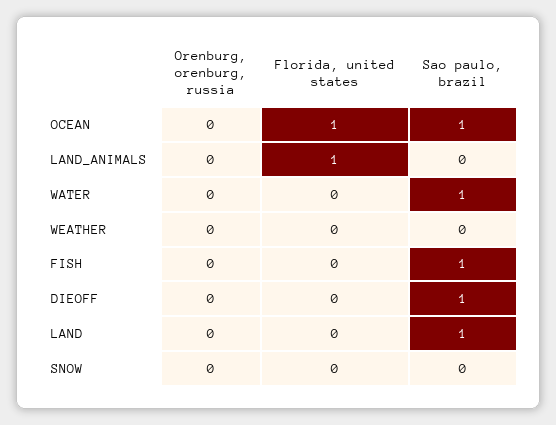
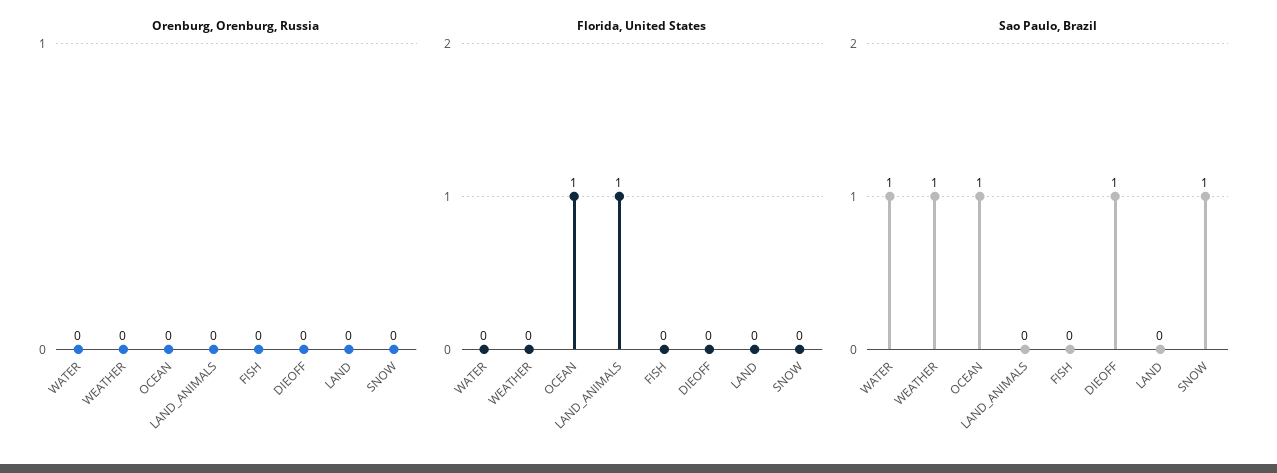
Sao paulo, brazil, WEATHER: 0 -> 1
Sao paulo, brazil, FISH: 1 -> 0
Sao paulo, brazil, LAND: 1 -> 0
Sao paulo, brazil, SNOW: 0 -> 1

